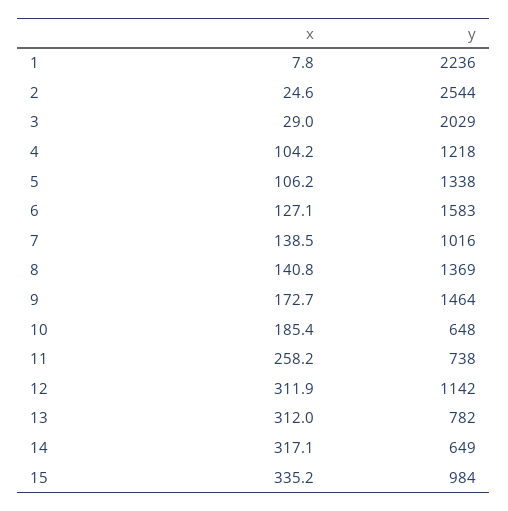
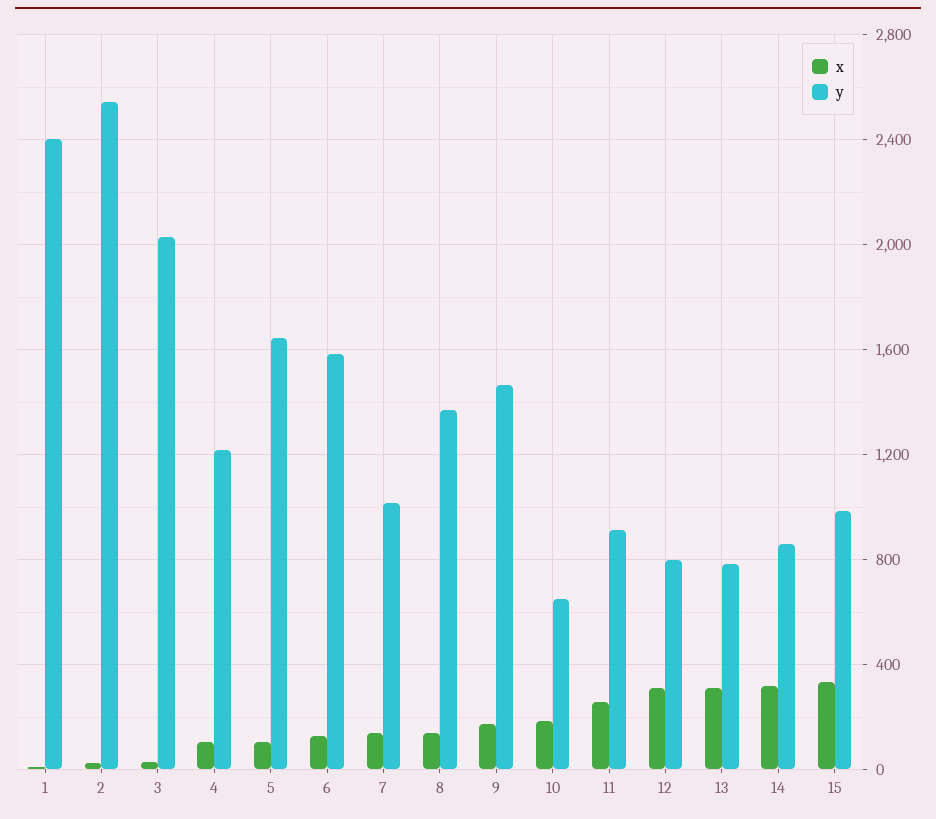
y, 1: 2236 -> 2400
y, 5: 1338 -> 1650
y, 11: 738 -> 900
y, 12: 1142 -> 800
y, 14: 649 -> 850

